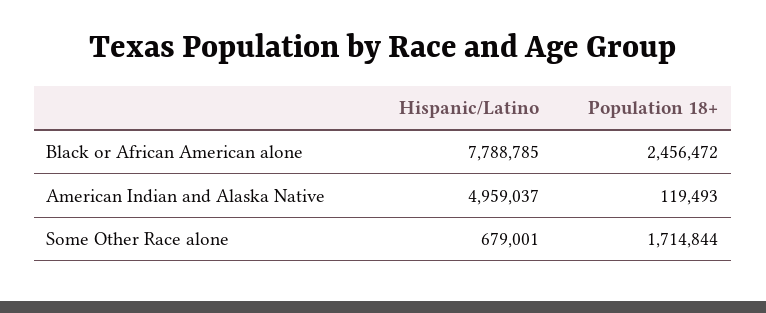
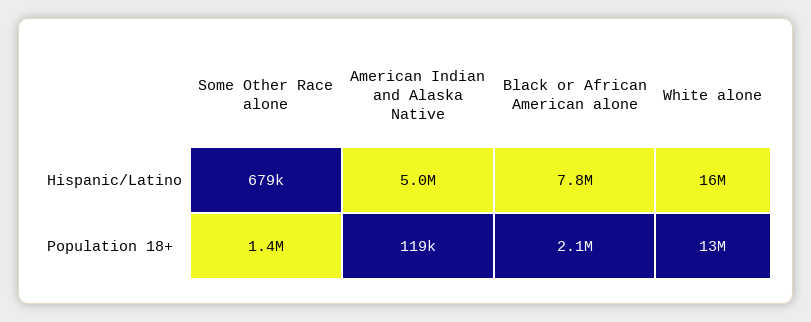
Population 18+, Black or African American alone: 2456472 -> 2100000
Population 18+, Some Other Race alone: 1714844 -> 1400000
Hispanic/Latino, White alone: none -> 16000000
Population 18+, White alone: none -> 13000000

